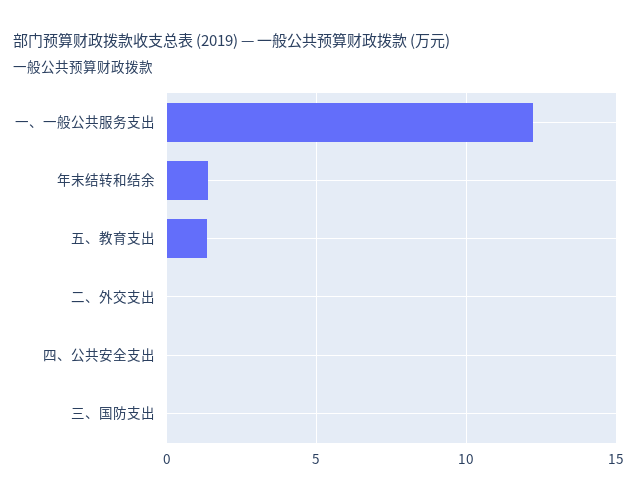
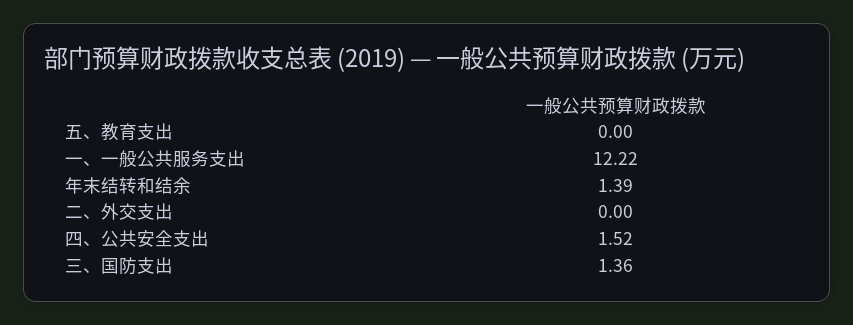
五、教育支出: 1.5 -> 0
四、公共安全支出: 0 -> 1.52
三、国防支出: 0 -> 1.36

